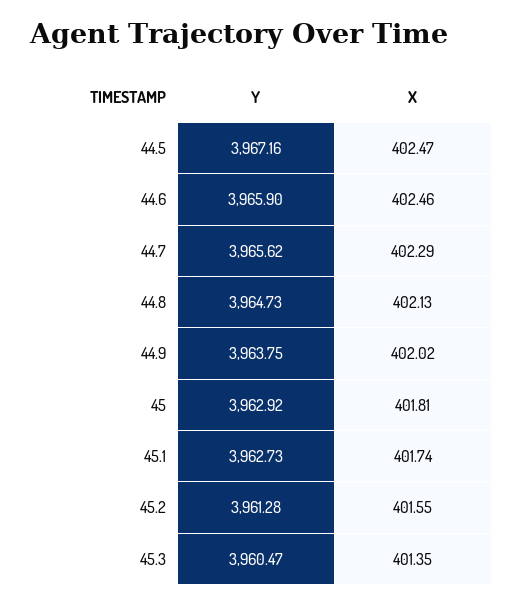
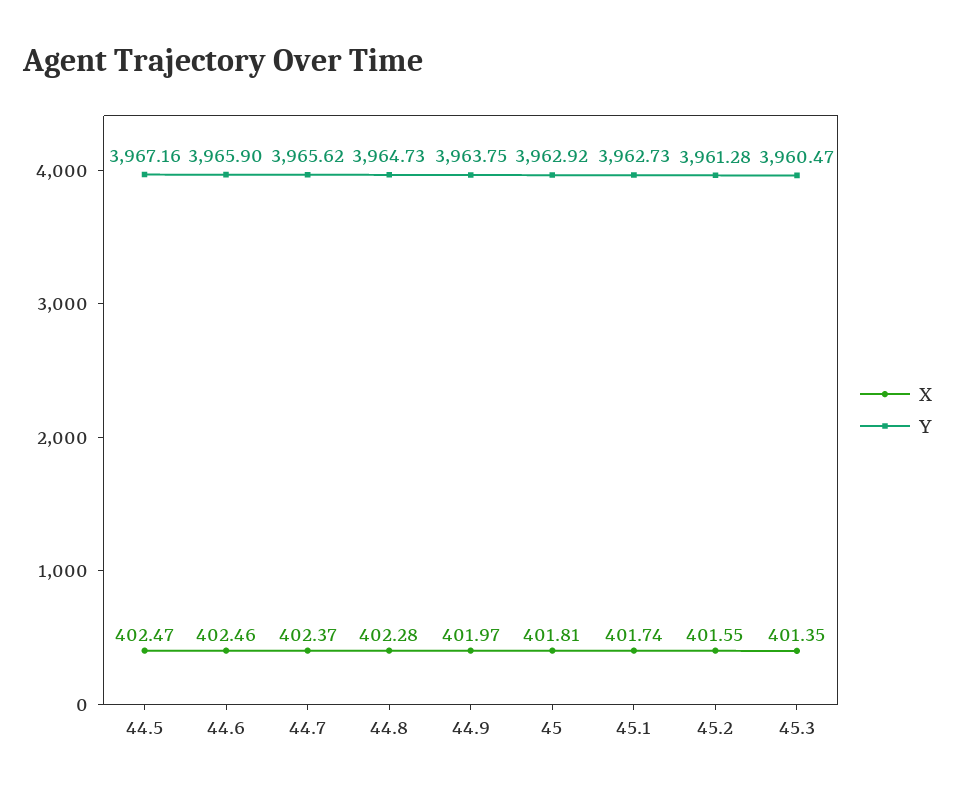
X, 44.7: 402.29 -> 402.37
X, 44.8: 402.13 -> 402.28
X, 44.9: 402.02 -> 401.97

